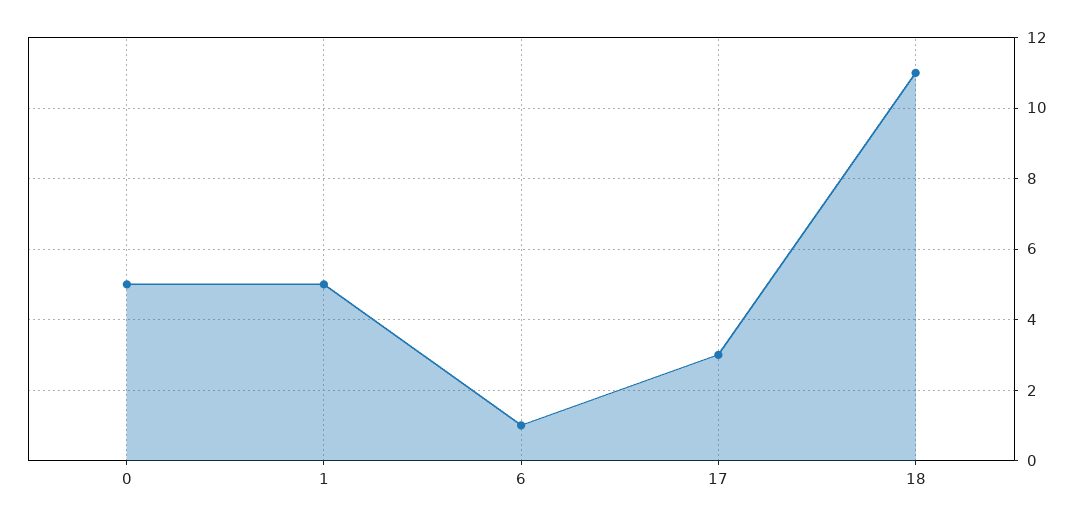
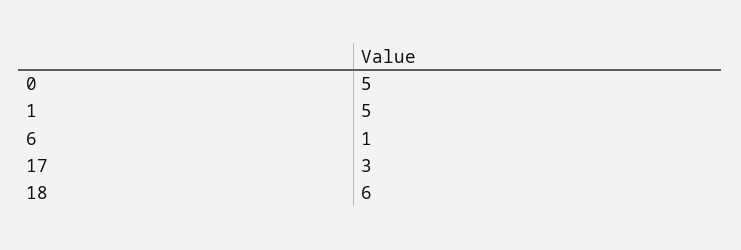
18: 11 -> 6

